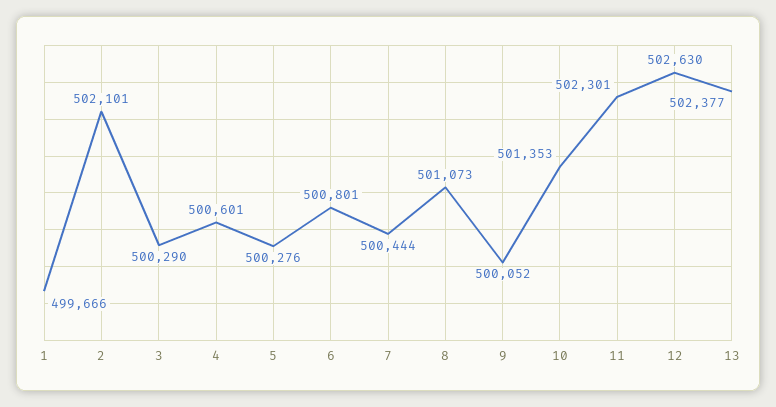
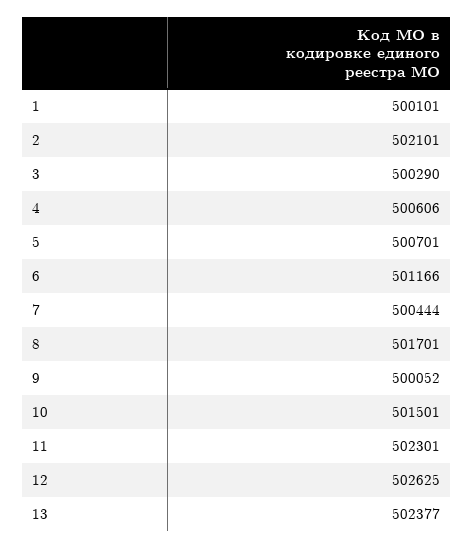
1: 499666 -> 500101
4: 500601 -> 500606
5: 500276 -> 500701
6: 500801 -> 501166
8: 501073 -> 501701
10: 501353 -> 501501
12: 502630 -> 502625

